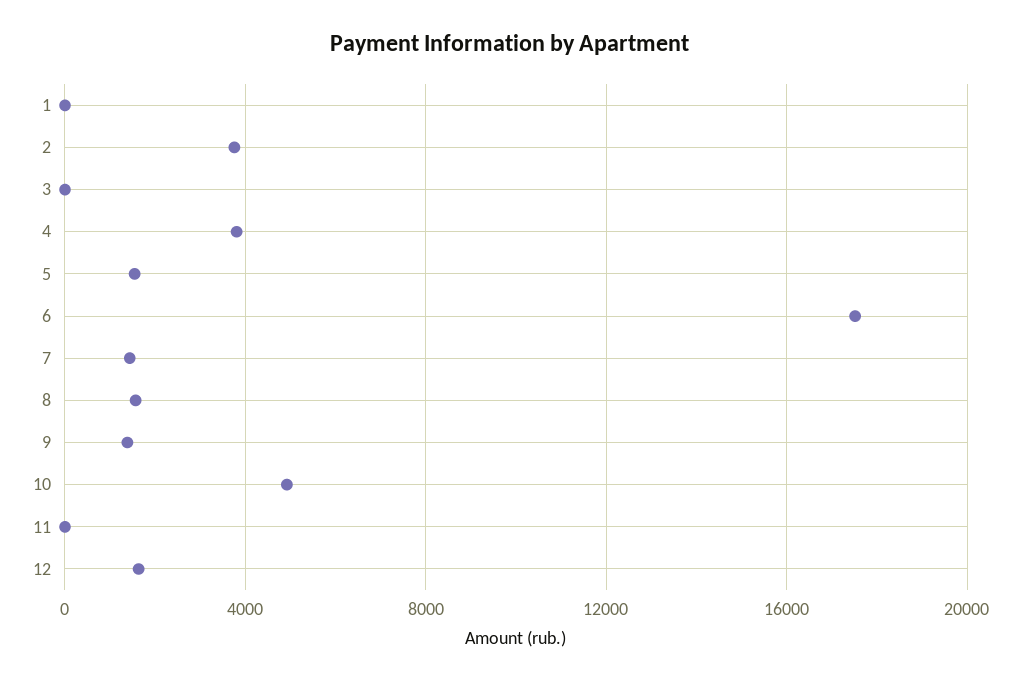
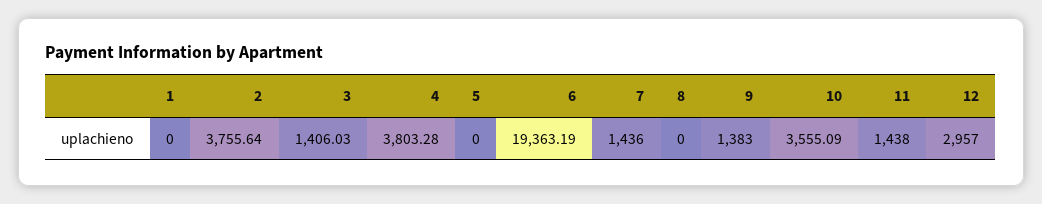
3: 0 -> 1406.03
5: 1500 -> 0
6: 17500 -> 19363.19
8: 1500 -> 0
10: 5000 -> 3555.09
11: 0 -> 1438
12: 1500 -> 2957

